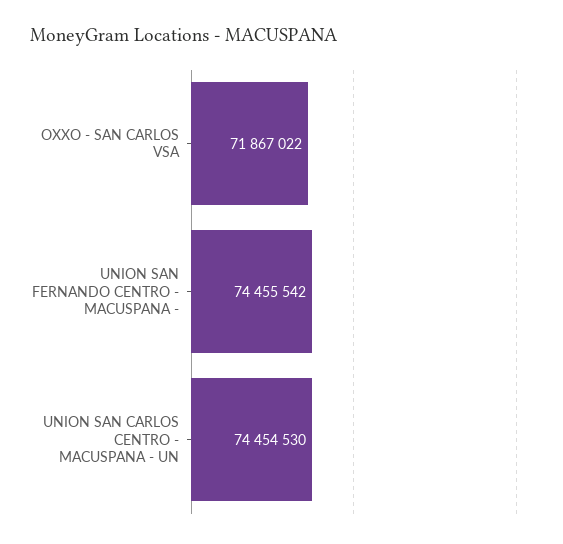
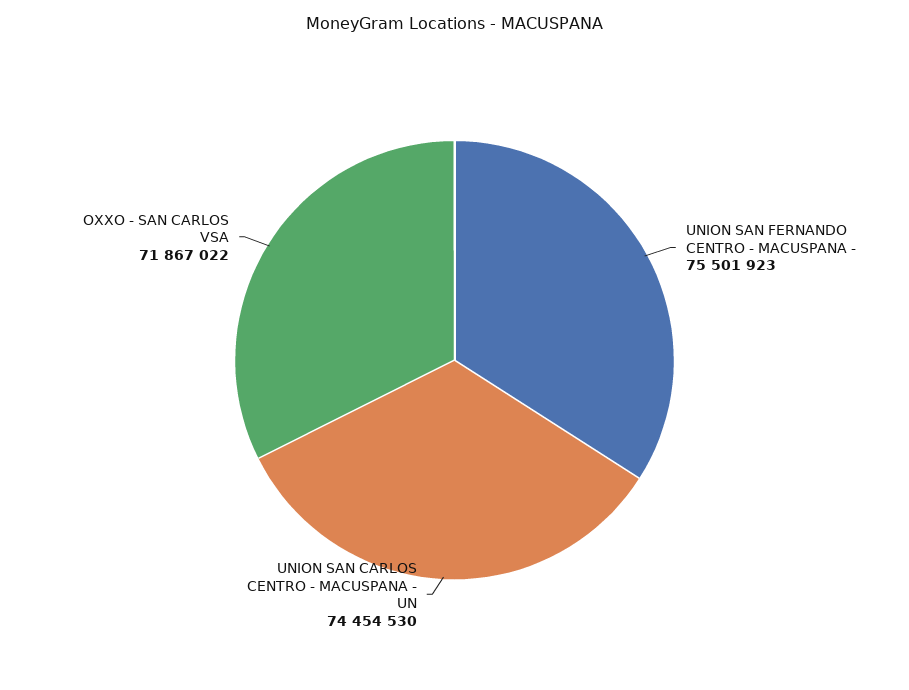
UNION SAN FERNANDO CENTRO - MACUSPANA -: 74455542 -> 75501923

